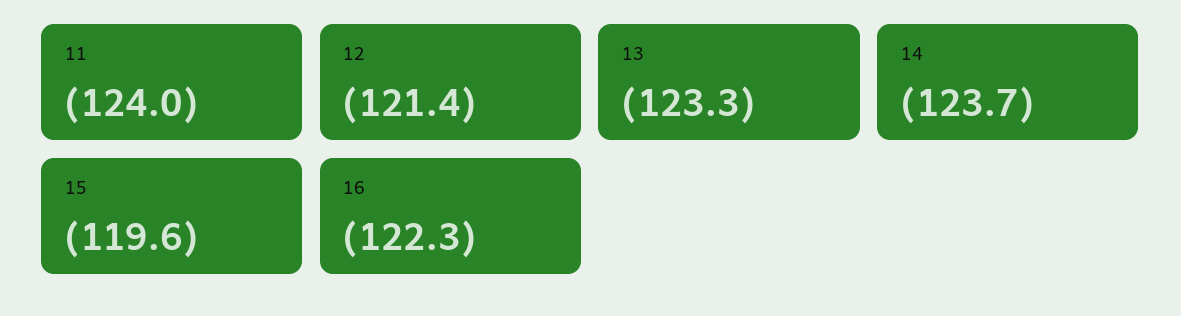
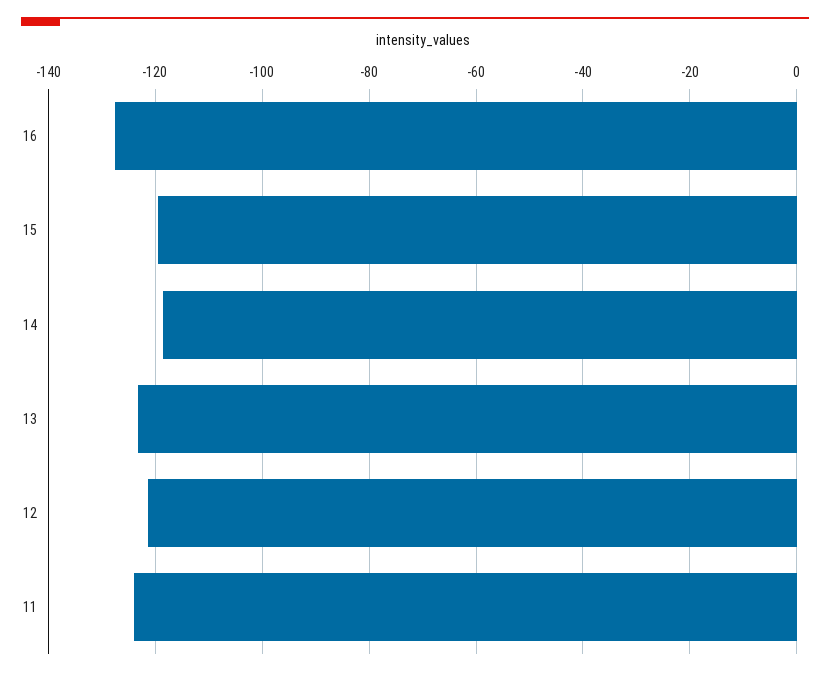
14: -123.7 -> -118
16: -122.3 -> -128

